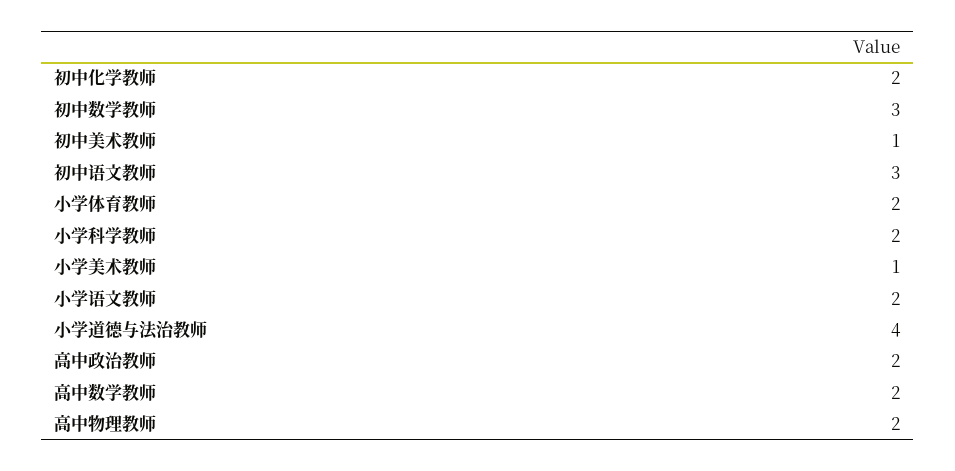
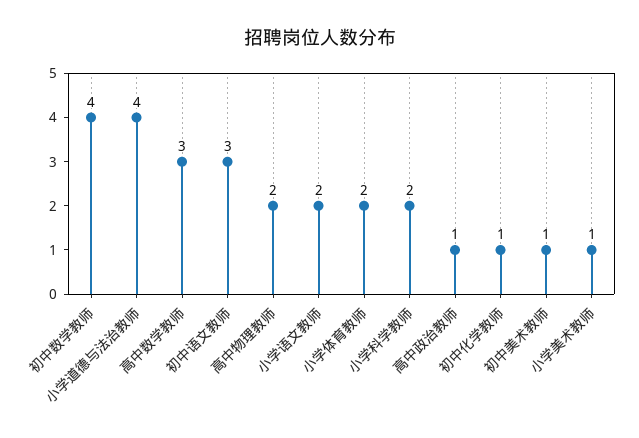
初中化学教师: 2 -> 1
初中数学教师: 3 -> 4
高中政治教师: 2 -> 1
高中数学教师: 2 -> 3

